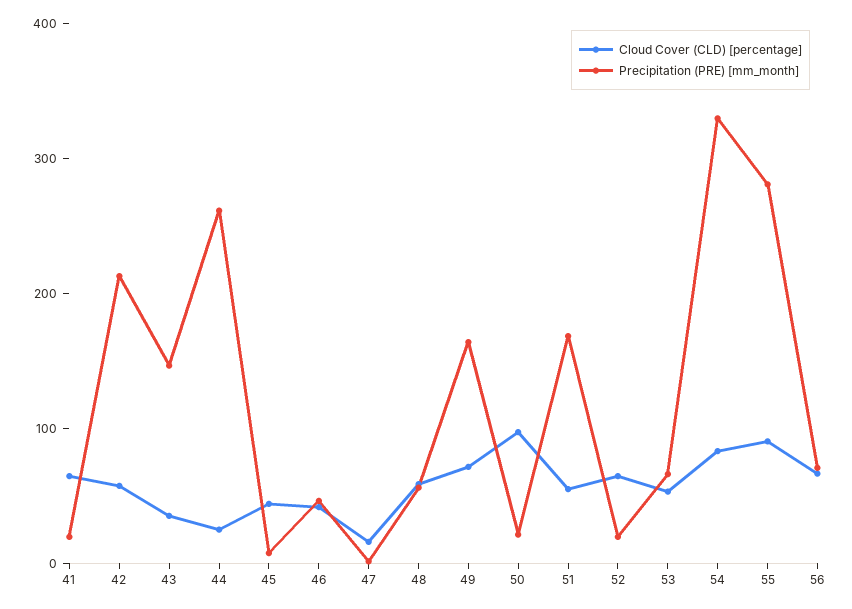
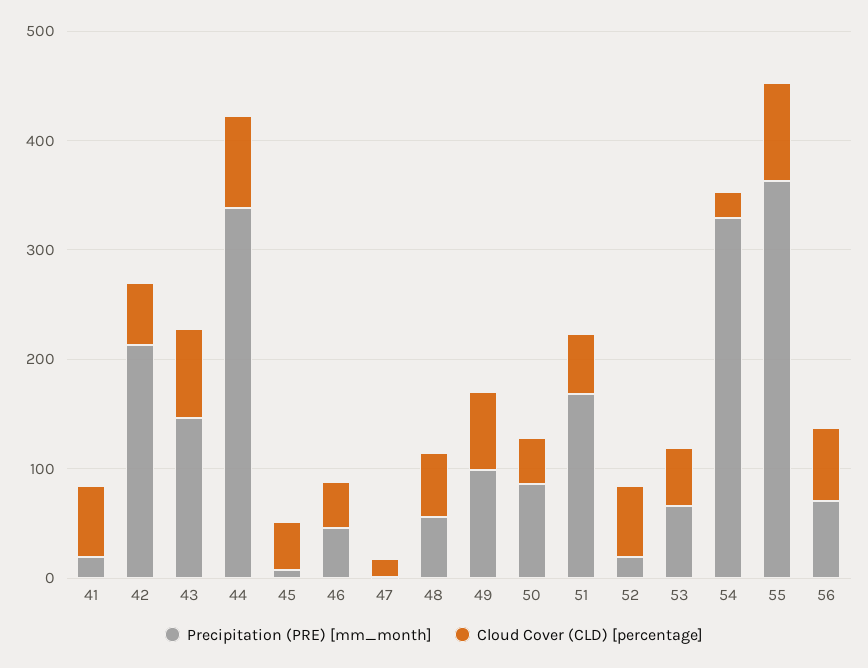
Cloud Cover (CLD) [percentage], 43: 40 -> 80
Cloud Cover (CLD) [percentage], 44: 20 -> 80
Precipitation (PRE) [mm_month], 44: 260 -> 340
Precipitation (PRE) [mm_month], 49: 160 -> 100
Cloud Cover (CLD) [percentage], 50: 100 -> 40
Precipitation (PRE) [mm_month], 50: 20 -> 80
Cloud Cover (CLD) [percentage], 54: 80 -> 20
Precipitation (PRE) [mm_month], 55: 280 -> 360

